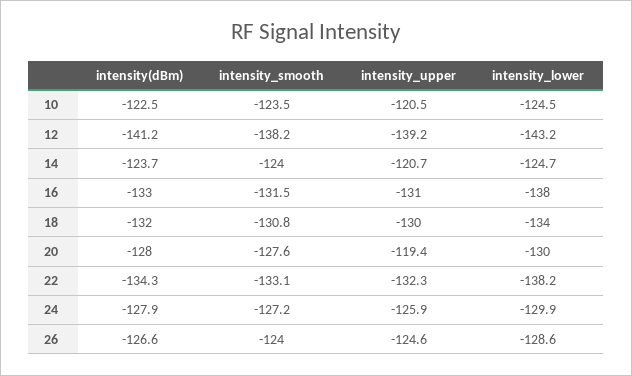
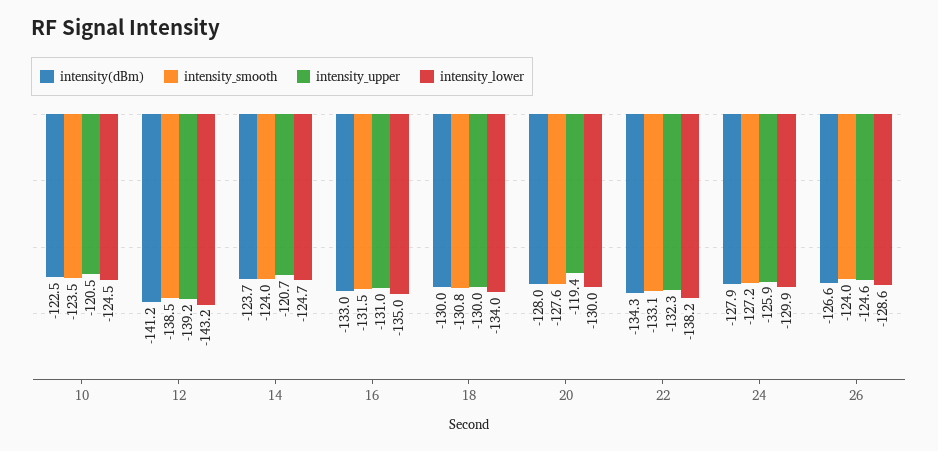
intensity_smooth, 12: -138.2 -> -138.5
intensity_lower, 16: -138 -> -135
intensity(dBm), 18: -132 -> -130

